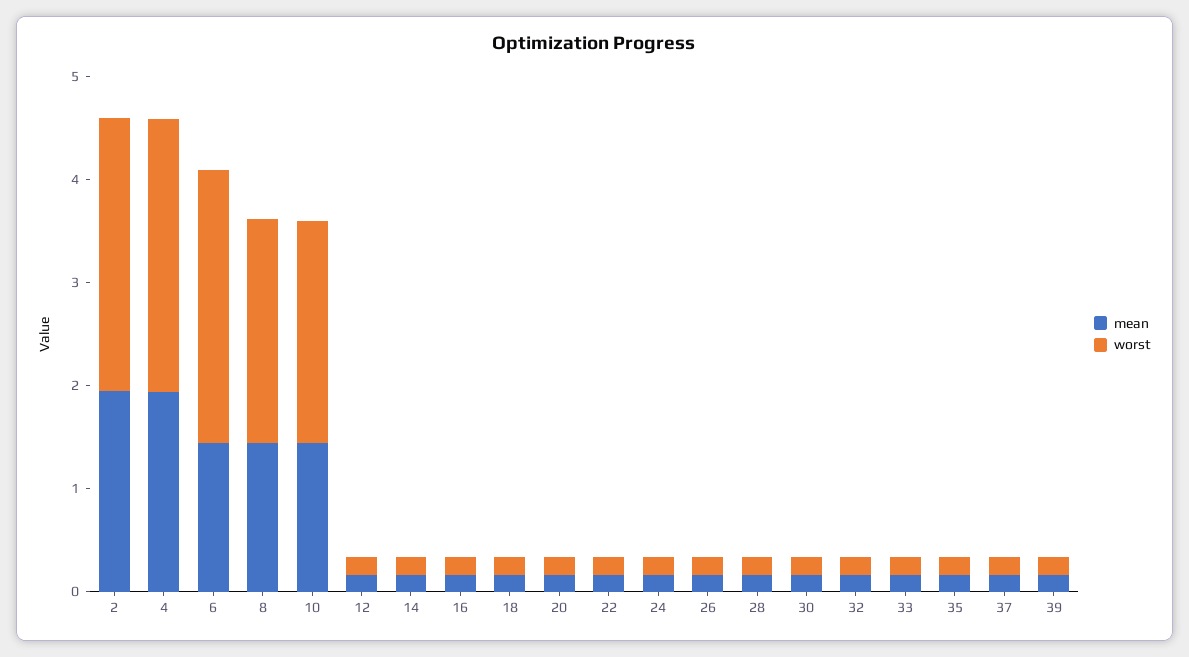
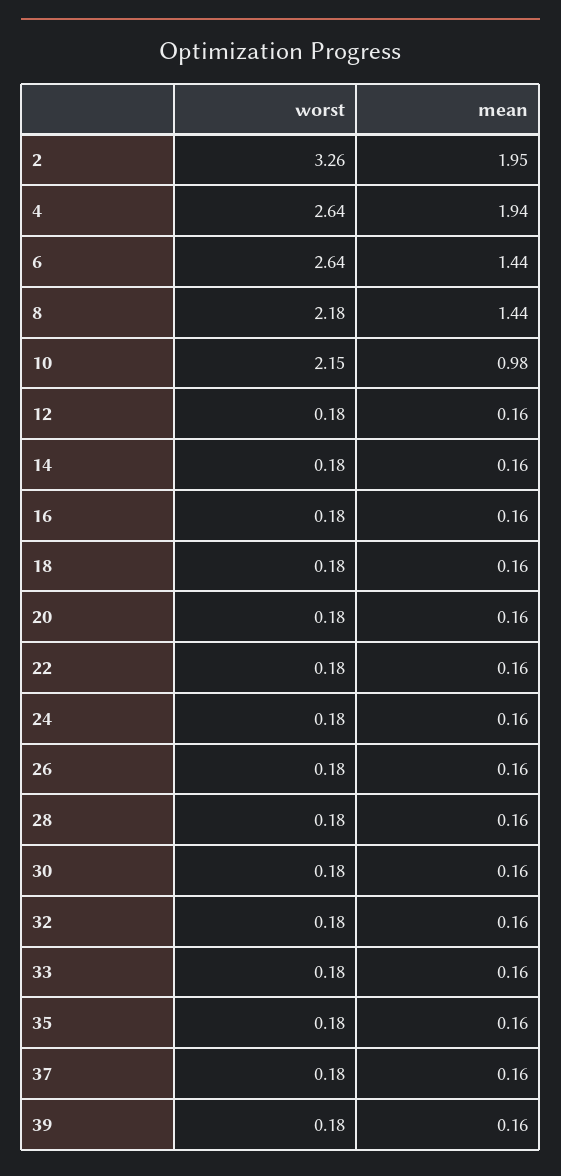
worst, 2: 2.6 -> 3.26
mean, 10: 1.4 -> 0.98

